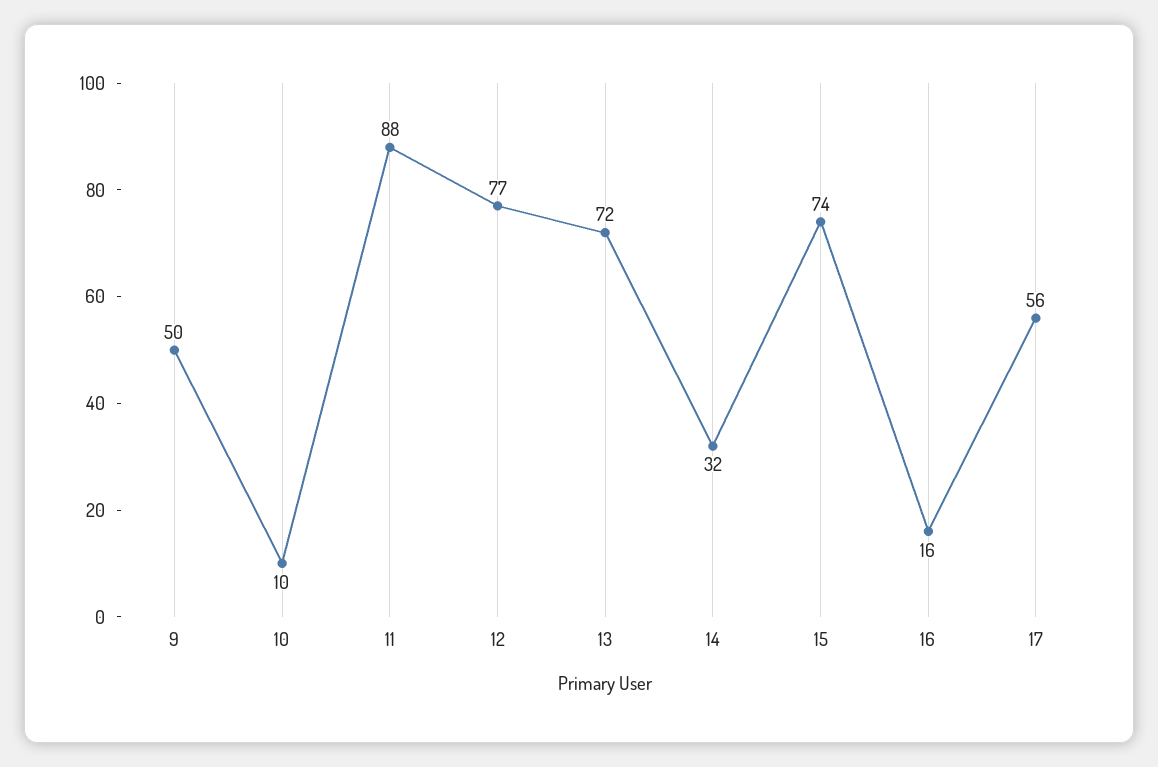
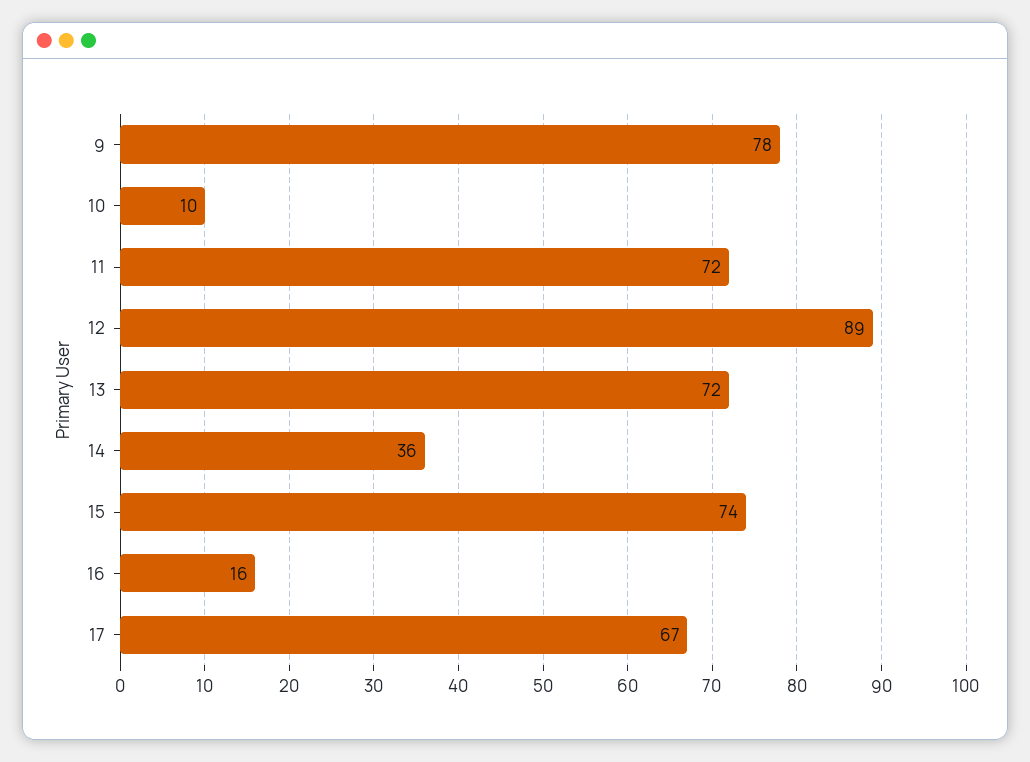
9: 50 -> 78
11: 88 -> 72
12: 77 -> 89
14: 32 -> 36
17: 56 -> 67

